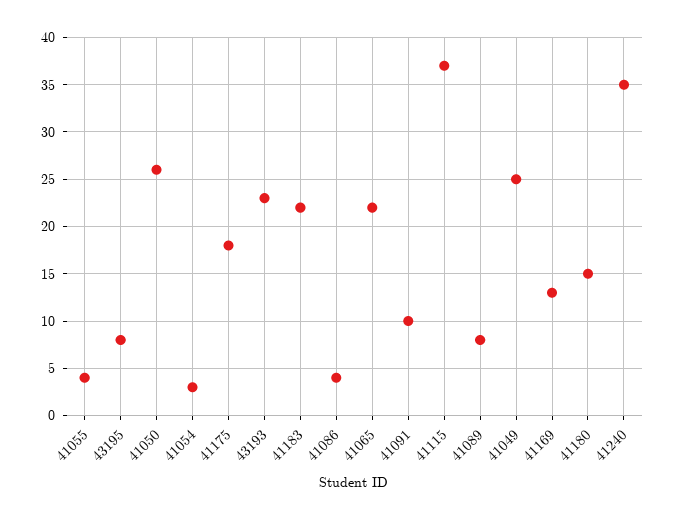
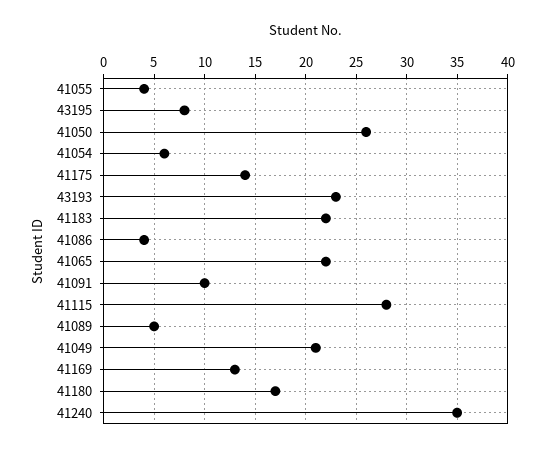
41054: 3 -> 6
41175: 18 -> 14
41115: 37 -> 28
41089: 8 -> 5
41049: 25 -> 21
41180: 15 -> 17

